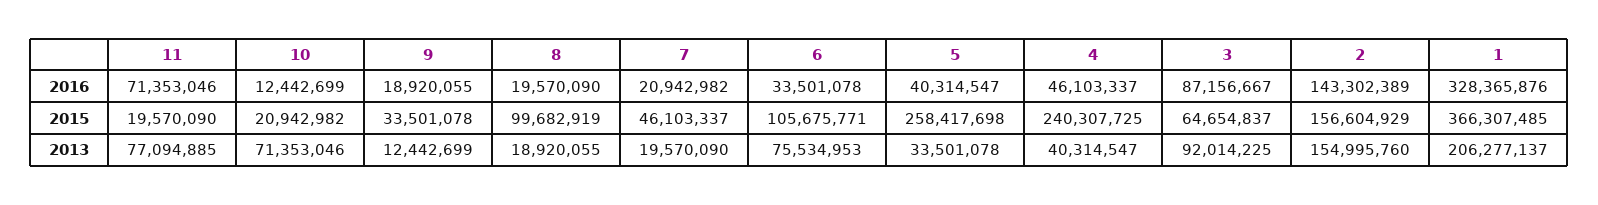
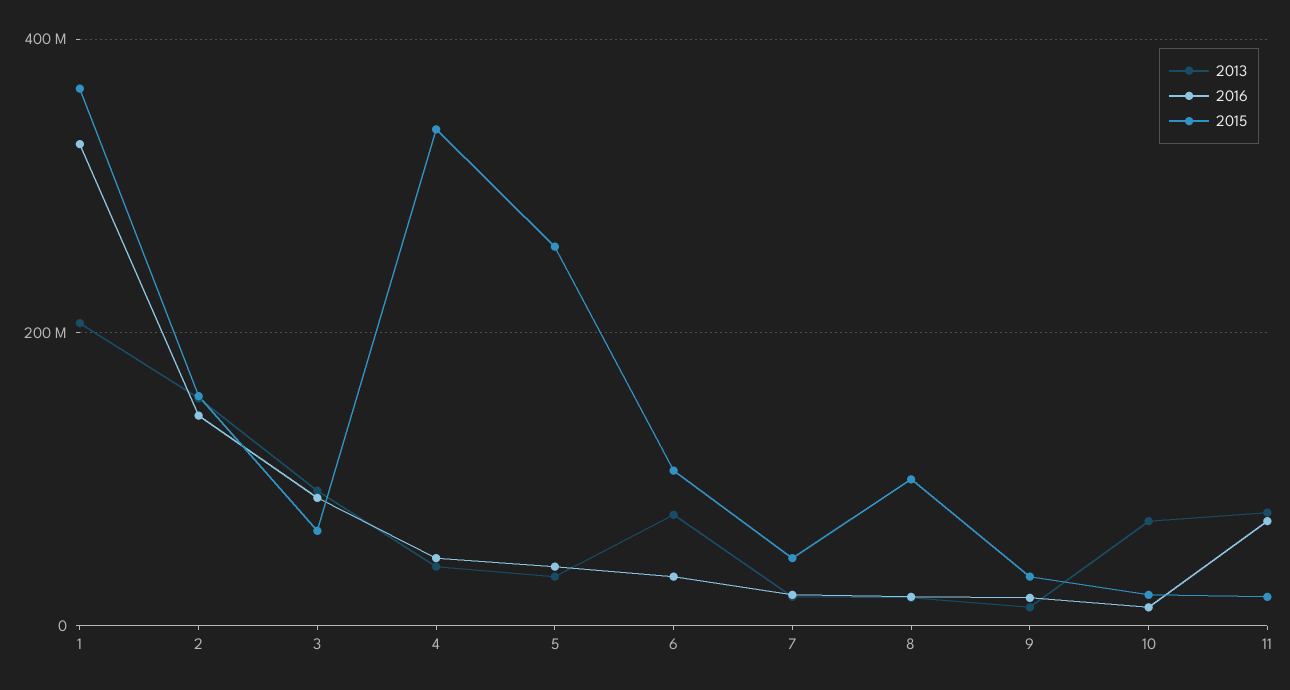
2015, 4: 240307725 -> 340000000

